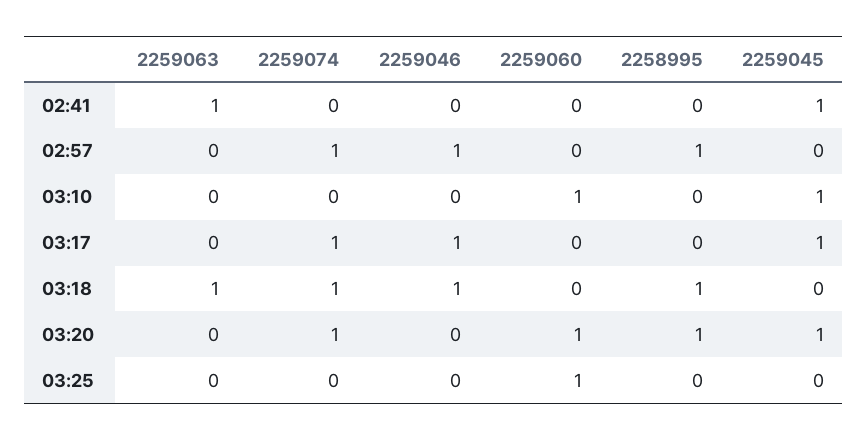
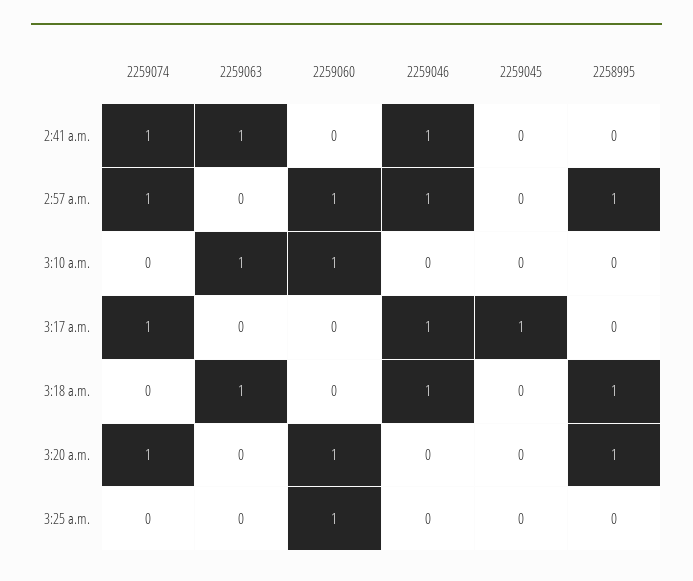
2259074, 02:41: 0 -> 1
2259046, 02:41: 0 -> 1
2259045, 02:41: 1 -> 0
2259060, 02:57: 0 -> 1
2259063, 03:10: 0 -> 1
2259045, 03:10: 1 -> 0
2259074, 03:18: 1 -> 0
2259045, 03:20: 1 -> 0

